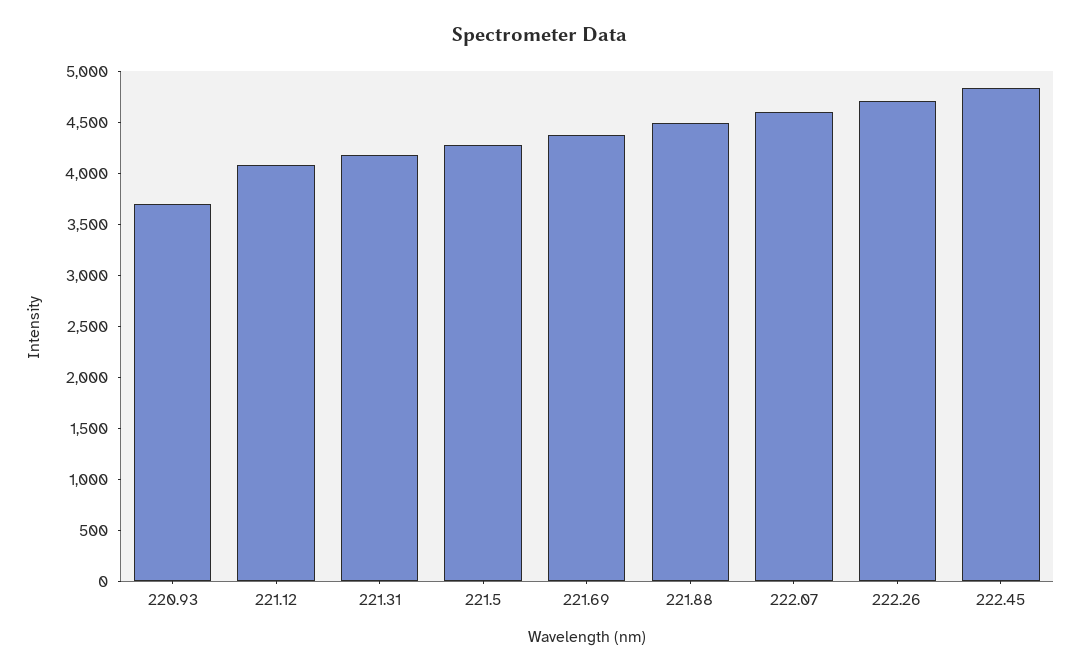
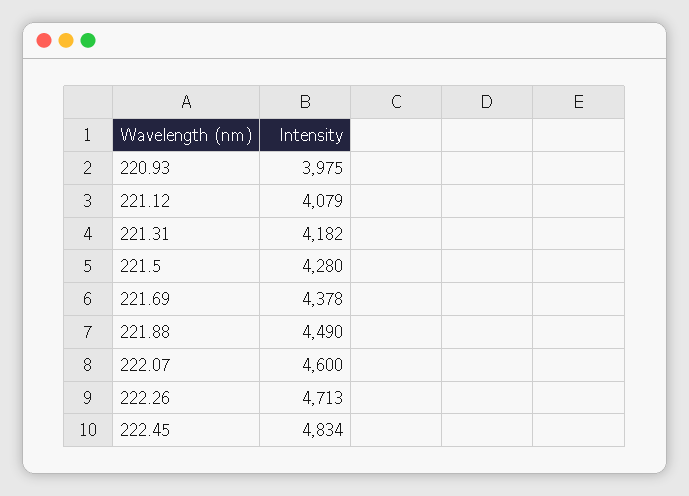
220.93: 3700 -> 3975

